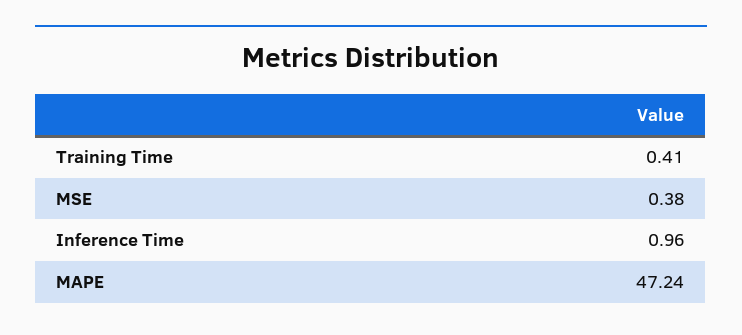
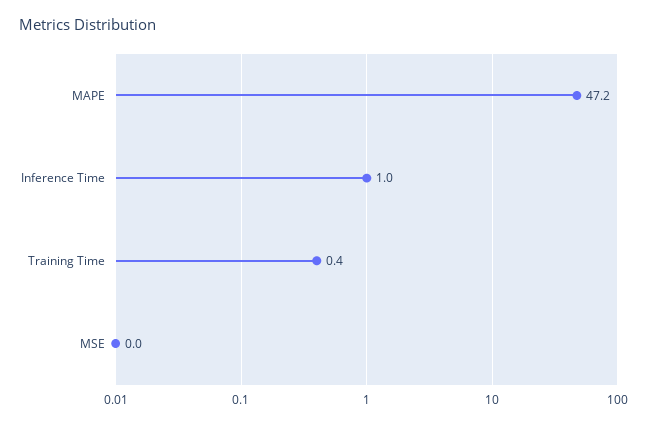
MSE: 0.38 -> 0

